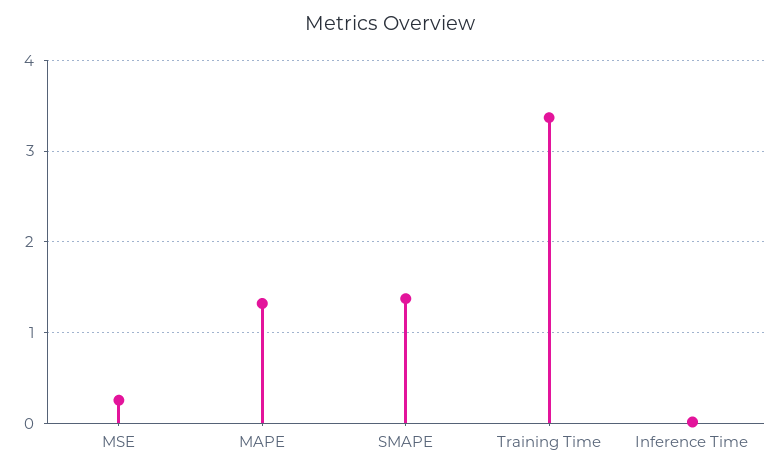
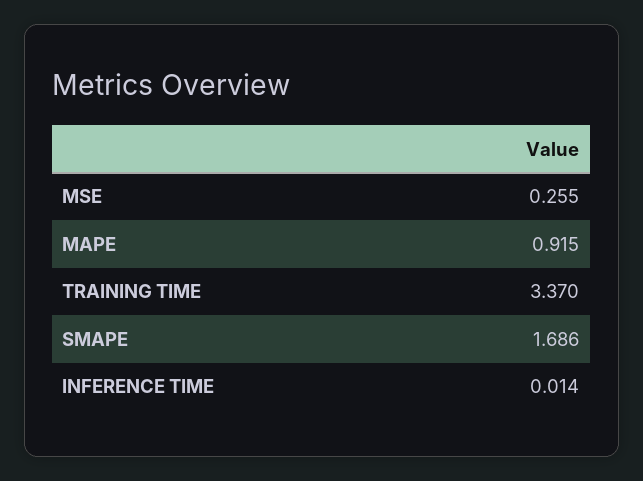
MAPE: 1.3 -> 0.915
SMAPE: 1.4 -> 1.686

